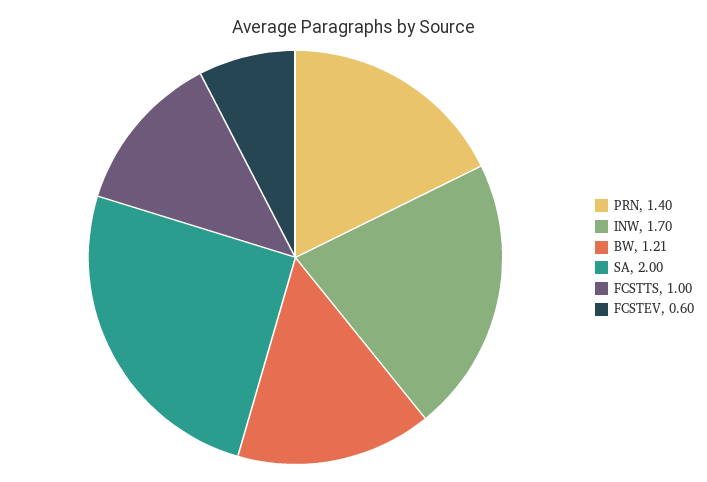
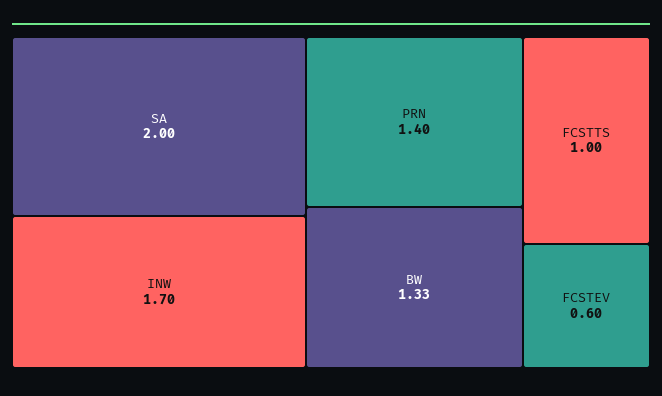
BW: 1.21 -> 1.33

